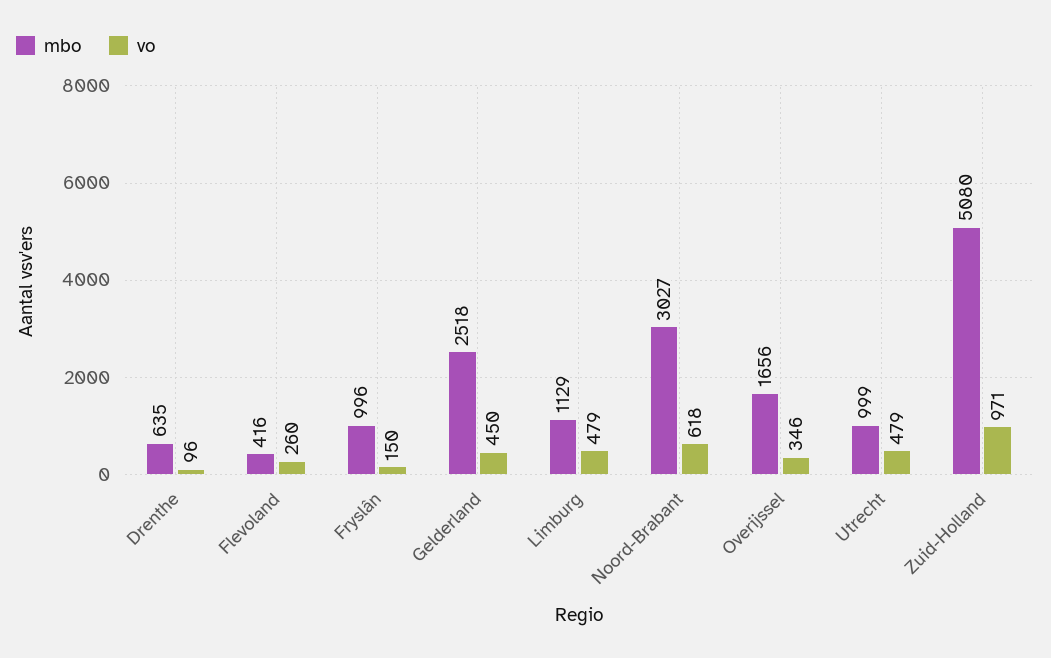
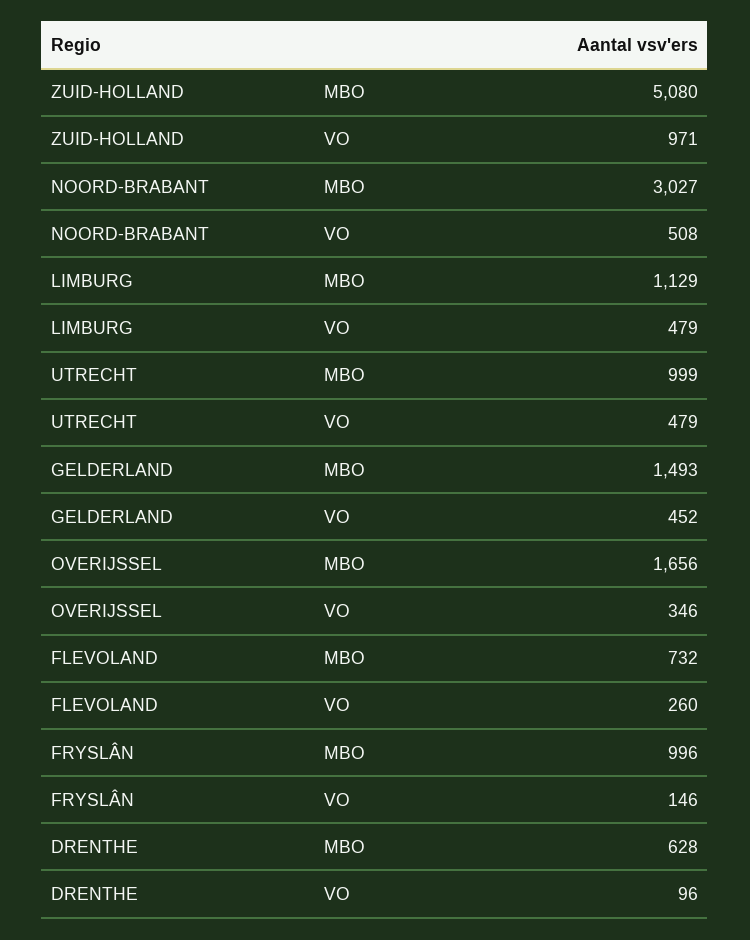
mbo, Drenthe: 635 -> 628
mbo, Flevoland: 416 -> 732
vo, Fryslân: 150 -> 146
mbo, Gelderland: 2518 -> 1493
vo, Gelderland: 450 -> 452
vo, Noord-Brabant: 618 -> 508

